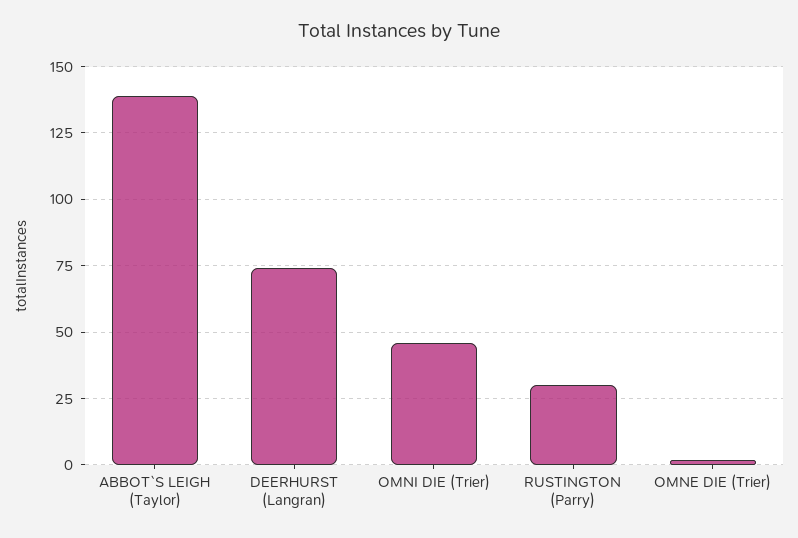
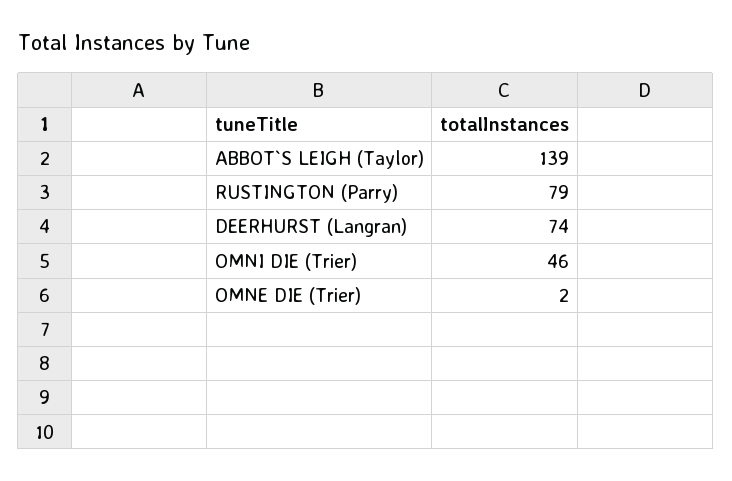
RUSTINGTON (Parry): 30 -> 79

